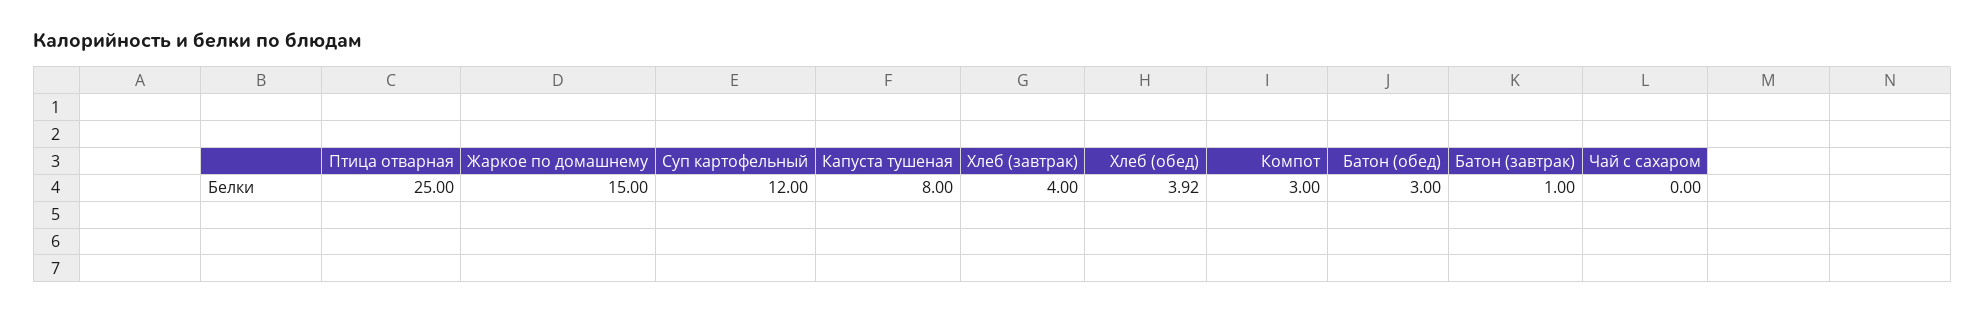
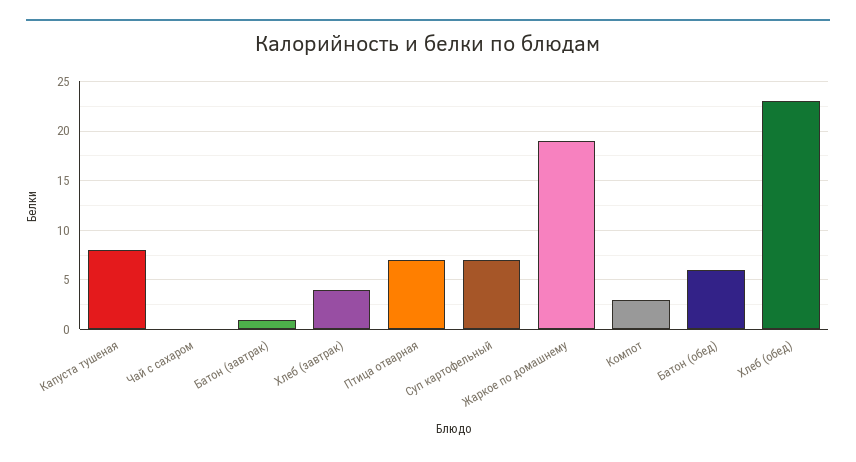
Птица отварная: 25 -> 7
Жаркое по домашнему: 15 -> 19
Суп картофельный: 12 -> 7
Хлеб (обед): 3.92 -> 23
Батон (обед): 3 -> 6

